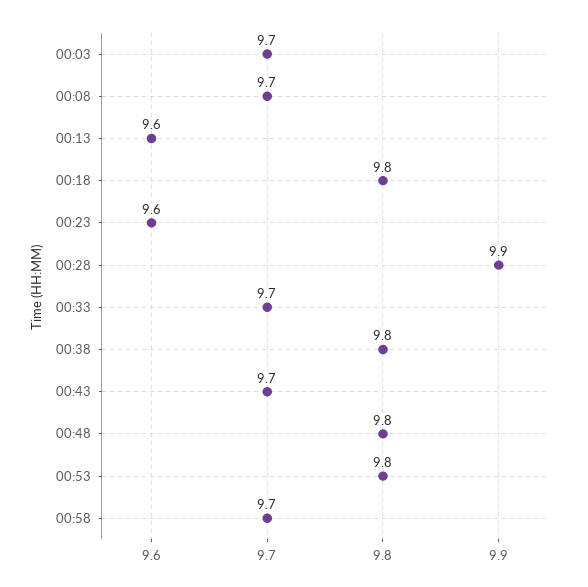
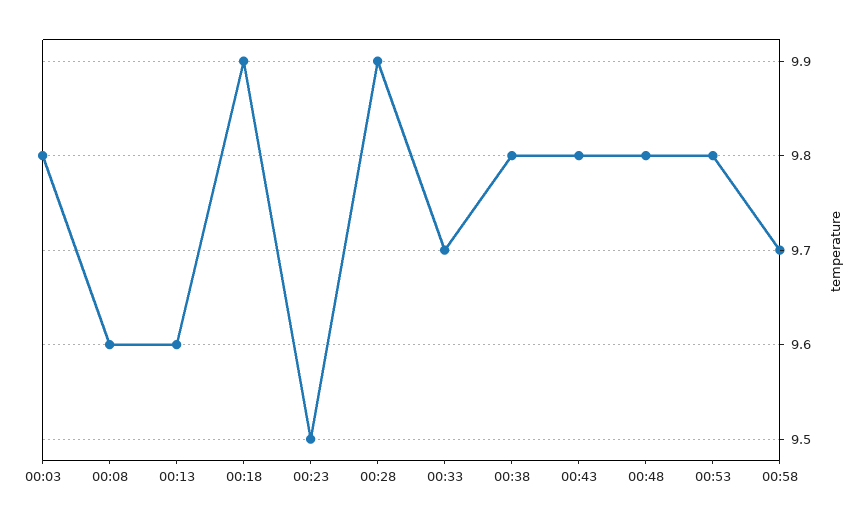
00:03: 9.7 -> 9.8
00:08: 9.7 -> 9.6
00:18: 9.8 -> 9.9
00:23: 9.6 -> 9.5
00:43: 9.7 -> 9.8

